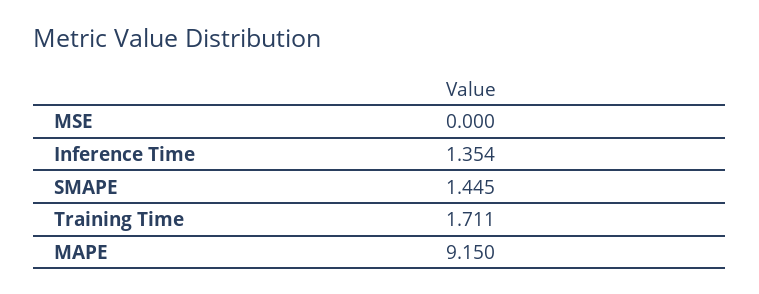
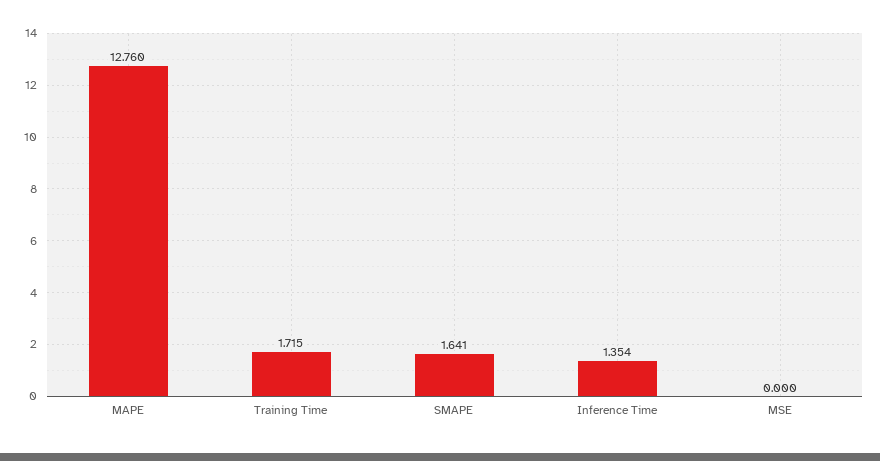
SMAPE: 1.445 -> 1.641
Training Time: 1.711 -> 1.715
MAPE: 9.15 -> 12.76

